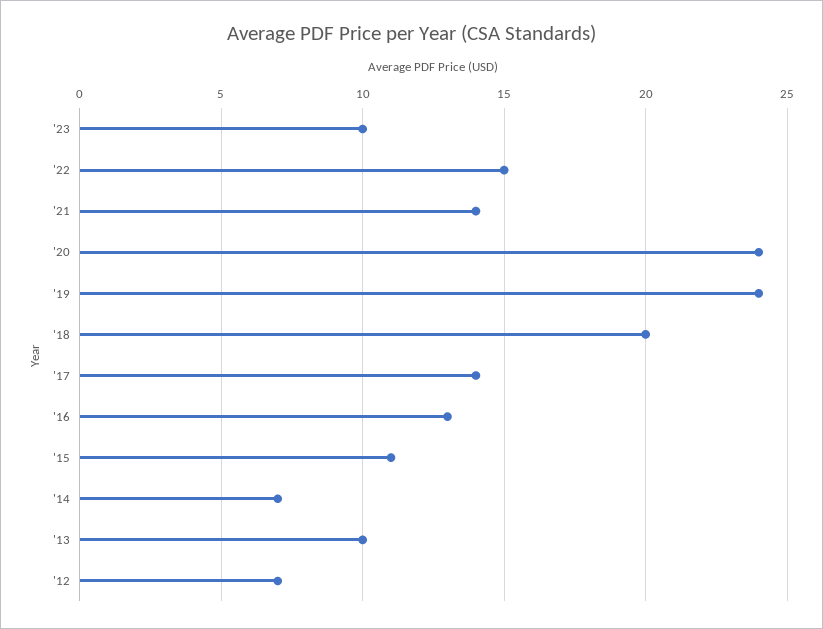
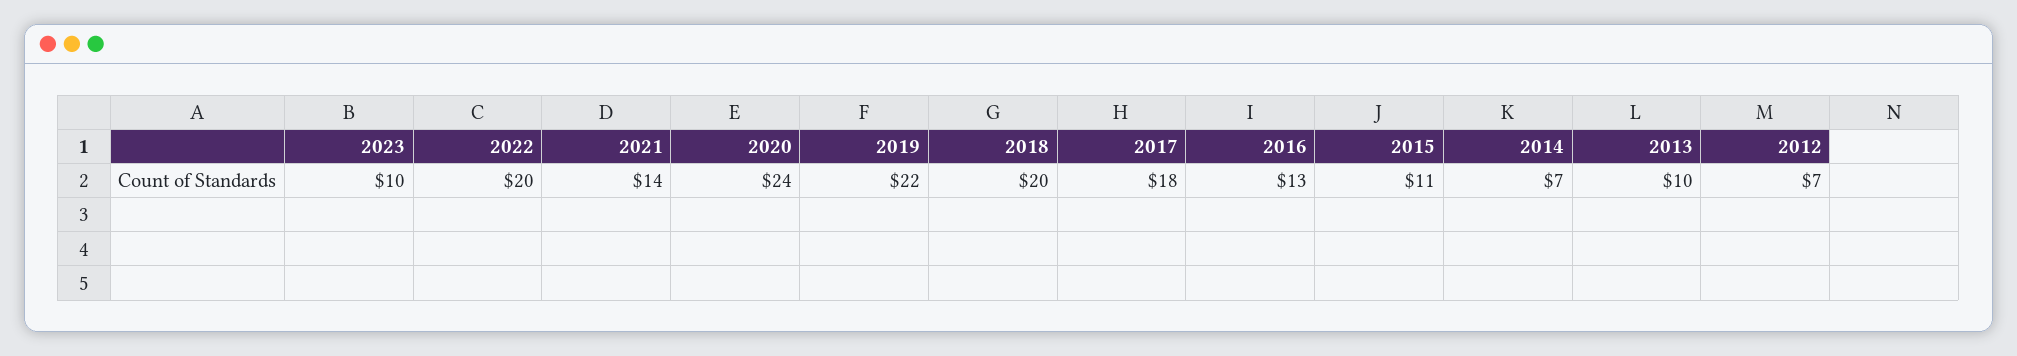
'22: 15 -> 20
'19: 24 -> 22
'17: 14 -> 18

